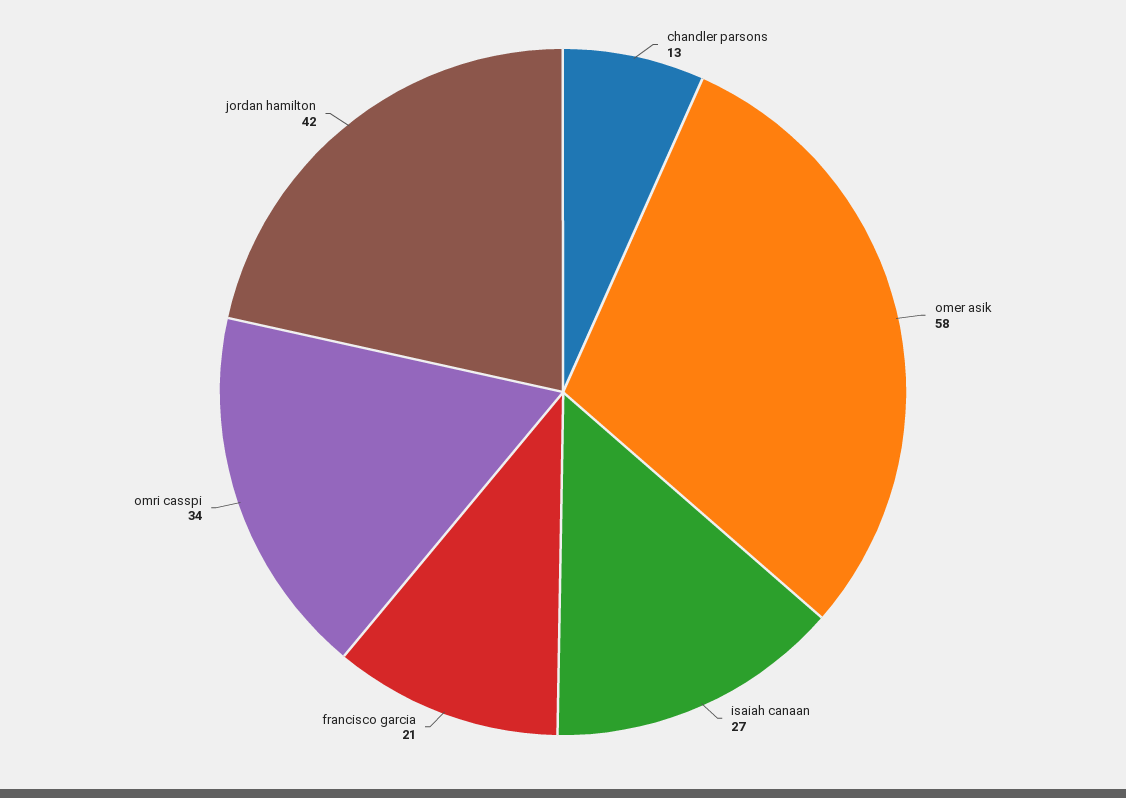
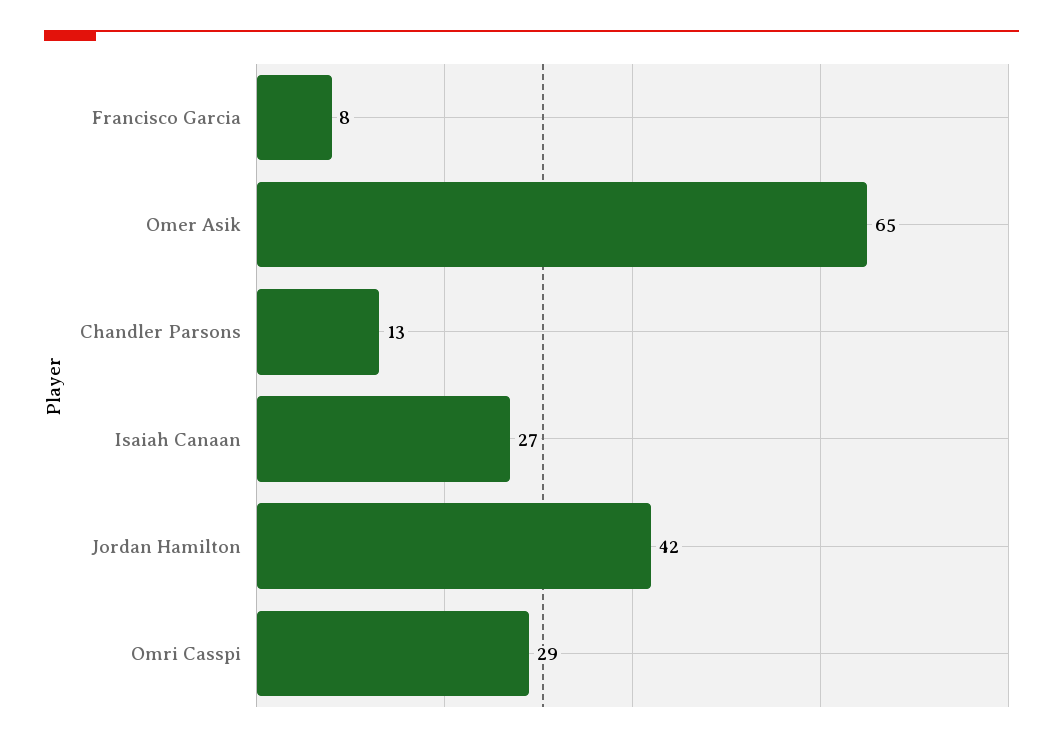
omer asik: 58 -> 65
francisco garcia: 21 -> 8
omri casspi: 34 -> 29

